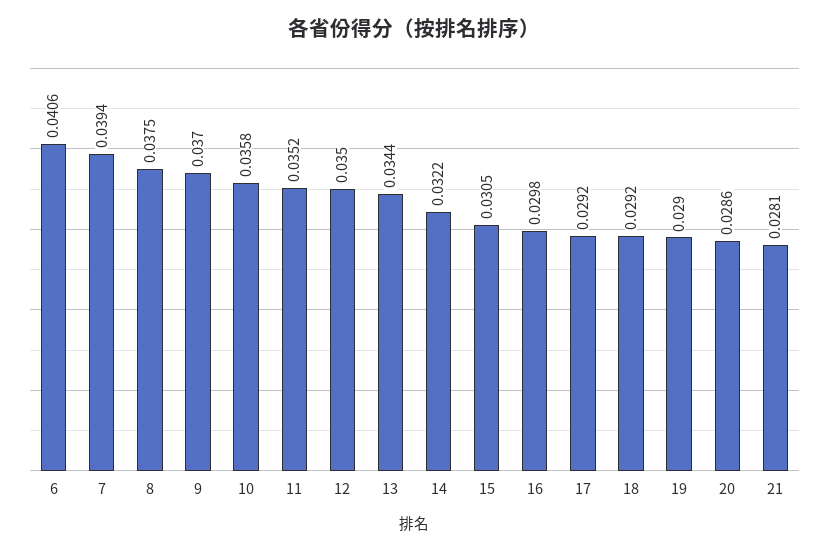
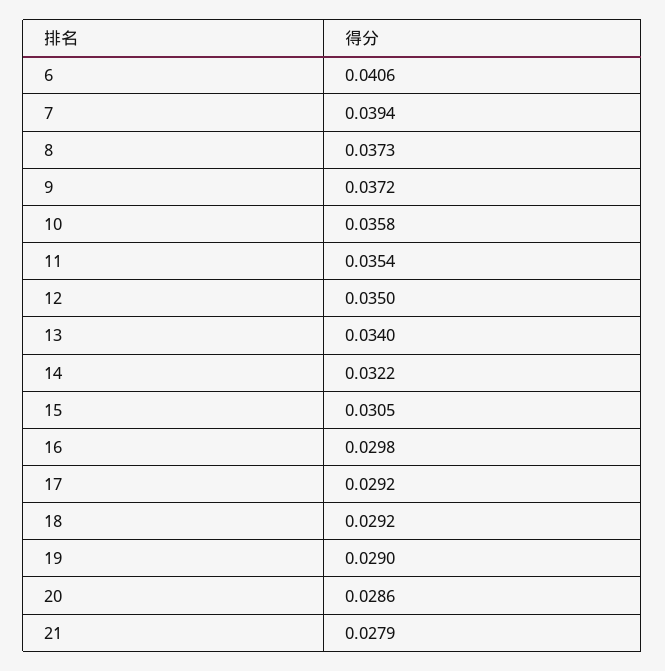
8: 0.0375 -> 0.0373
9: 0.037 -> 0.0372
11: 0.0352 -> 0.0354
13: 0.0344 -> 0.034
21: 0.0281 -> 0.0279

